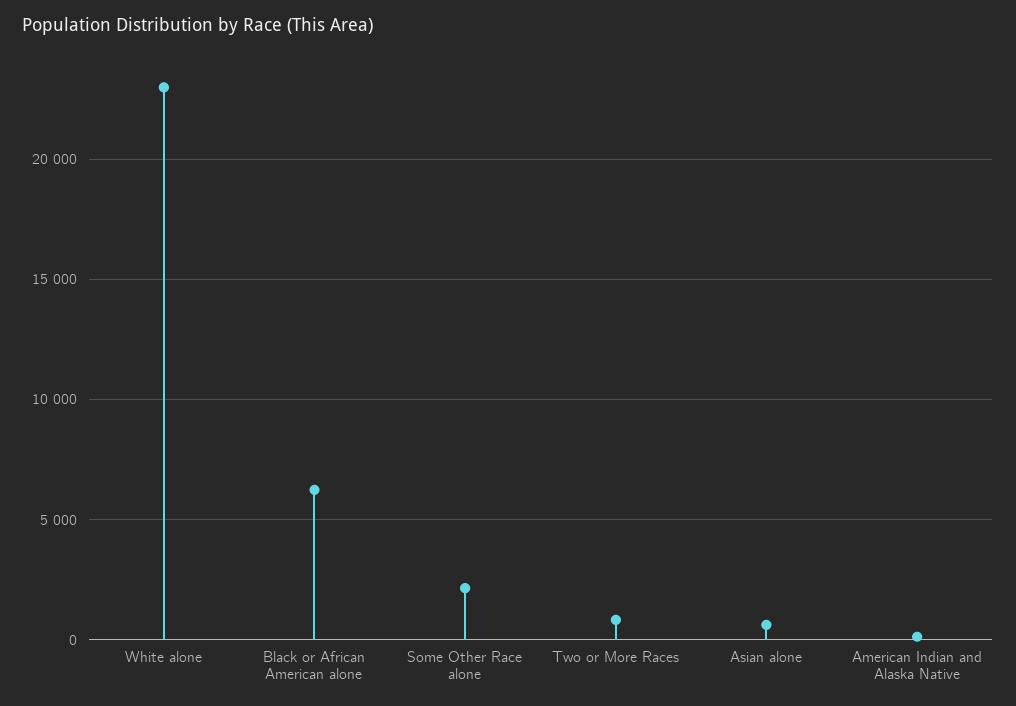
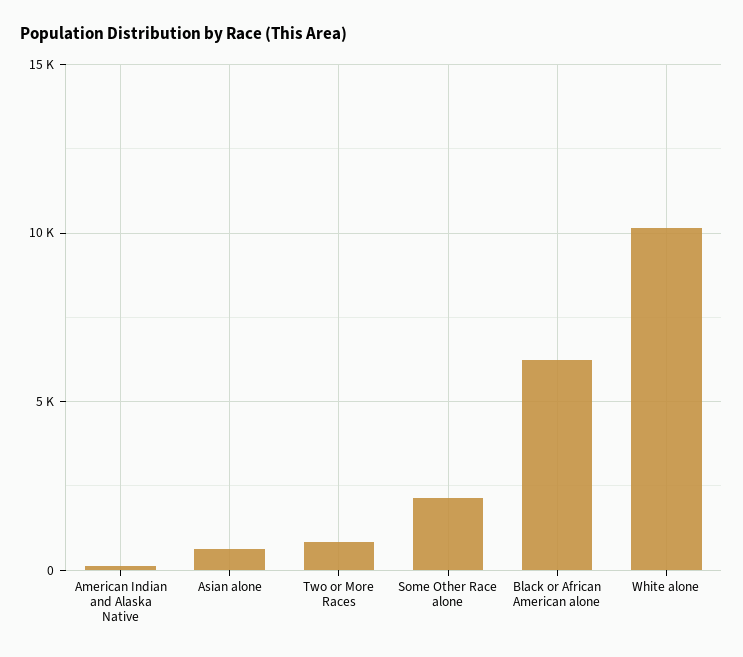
White alone: 23000 -> 10000

